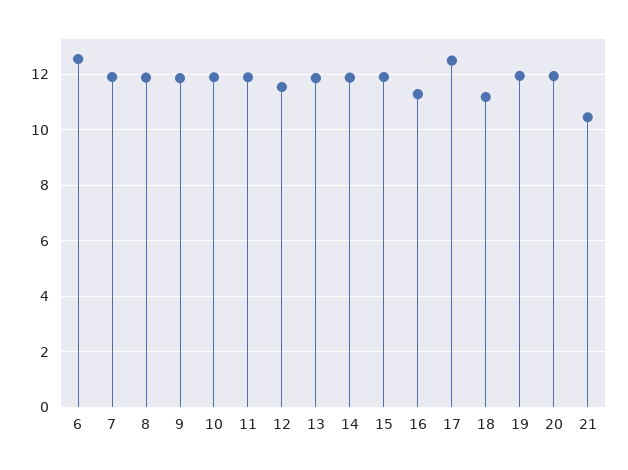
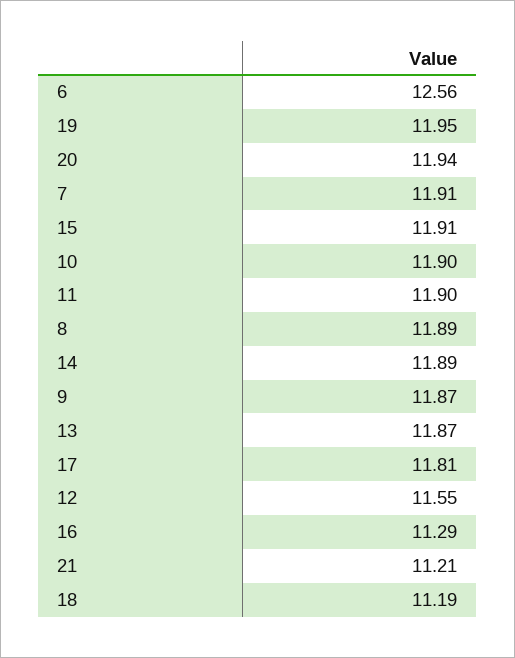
17: 12.5 -> 11.81
21: 10.5 -> 11.21

